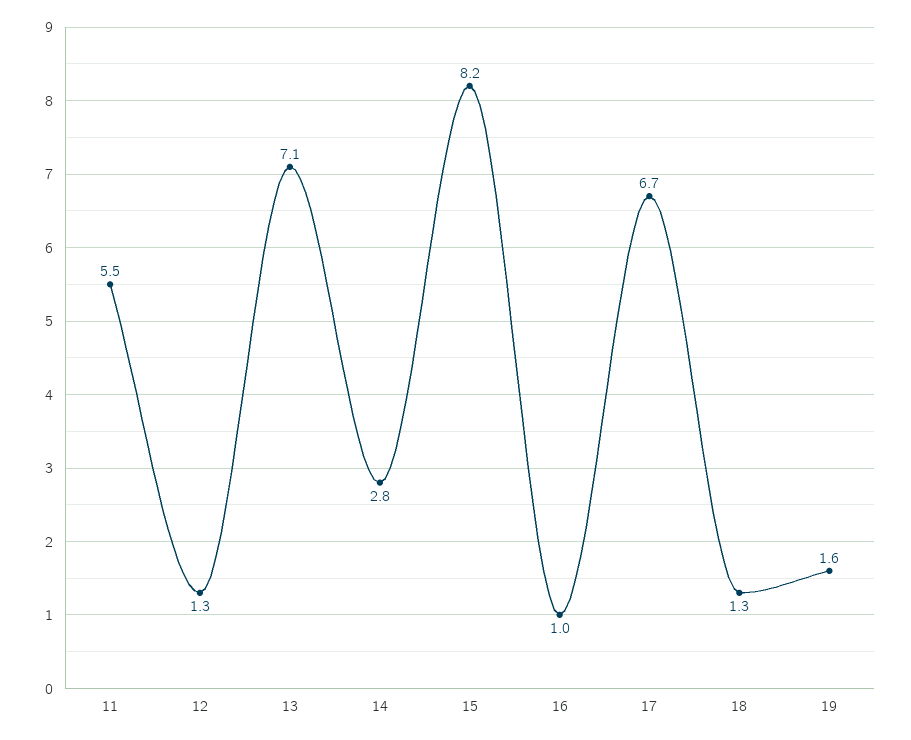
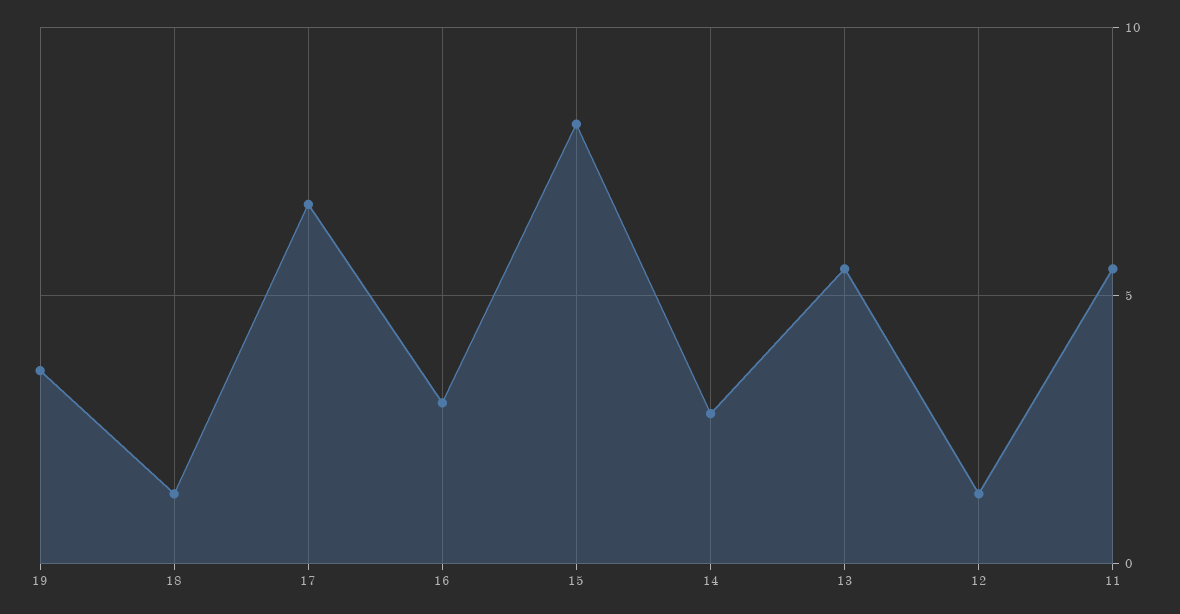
13: 7.1 -> 5.5
16: 1 -> 3
19: 1.6 -> 3.5

